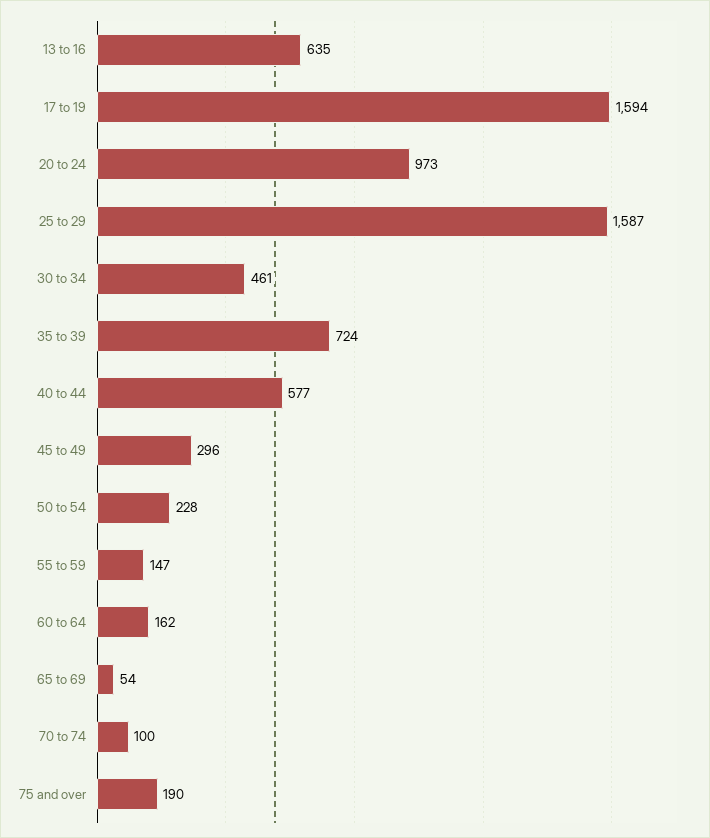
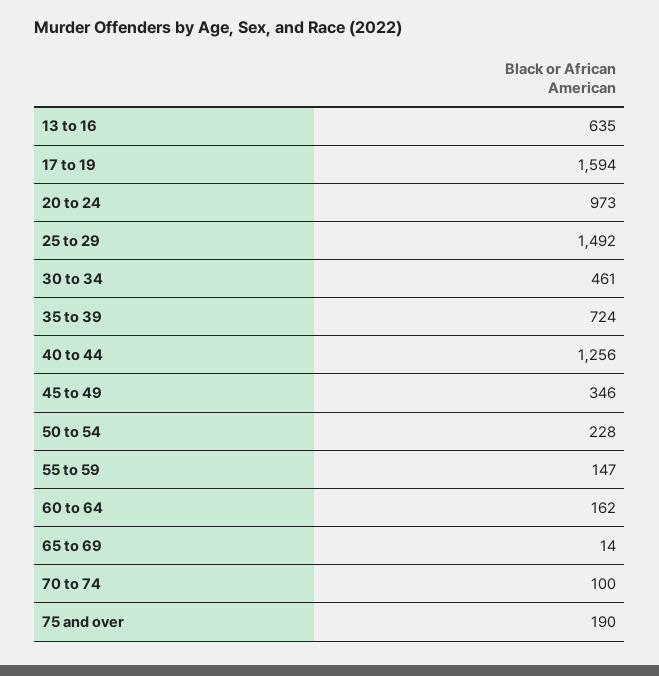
25 to 29: 1587 -> 1492
40 to 44: 577 -> 1256
45 to 49: 296 -> 346
65 to 69: 54 -> 14

